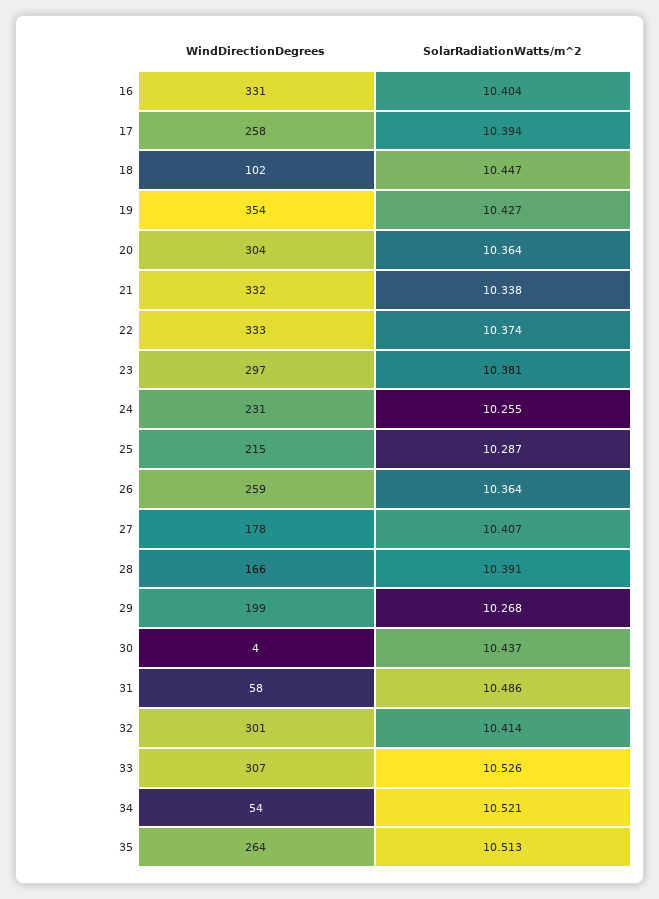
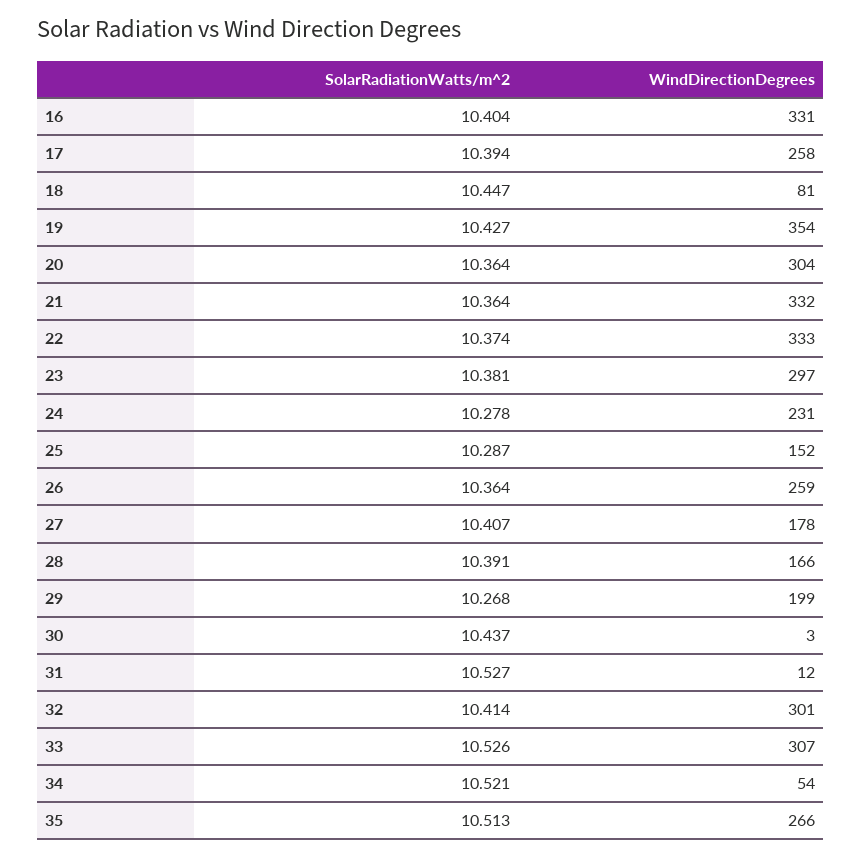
WindDirectionDegrees, 18: 102 -> 81
SolarRadiationWatts/m^2, 21: 10.338 -> 10.364
SolarRadiationWatts/m^2, 24: 10.255 -> 10.278
WindDirectionDegrees, 25: 215 -> 152
WindDirectionDegrees, 30: 4 -> 3
WindDirectionDegrees, 31: 58 -> 12
SolarRadiationWatts/m^2, 31: 10.486 -> 10.527
WindDirectionDegrees, 35: 264 -> 266

